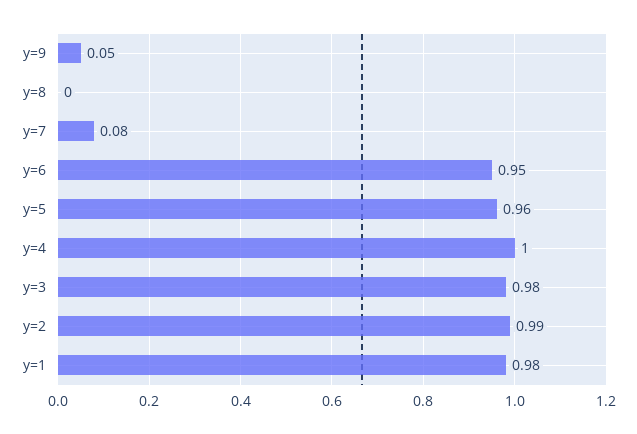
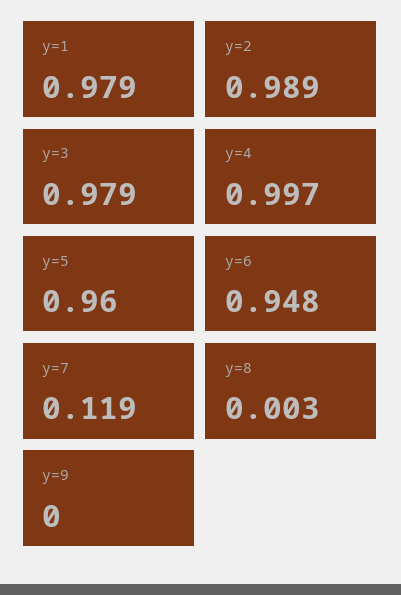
y=9: 0.05 -> 0
y=7: 0.08 -> 0.119

